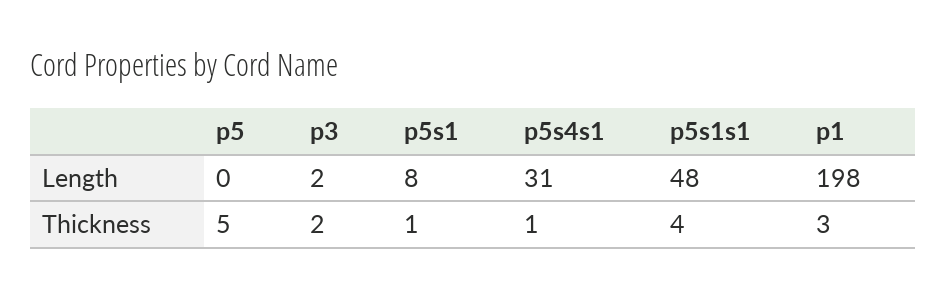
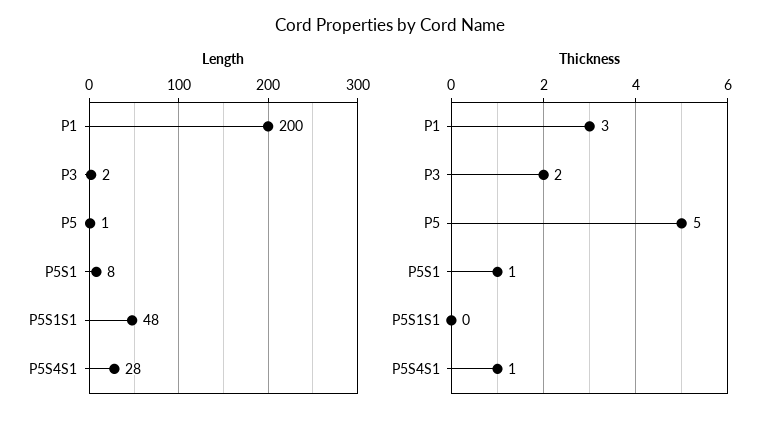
Length, p5: 0 -> 1
Length, p5s4s1: 31 -> 28
Length, p1: 198 -> 200
Thickness, p5s1s1: 4 -> 0

